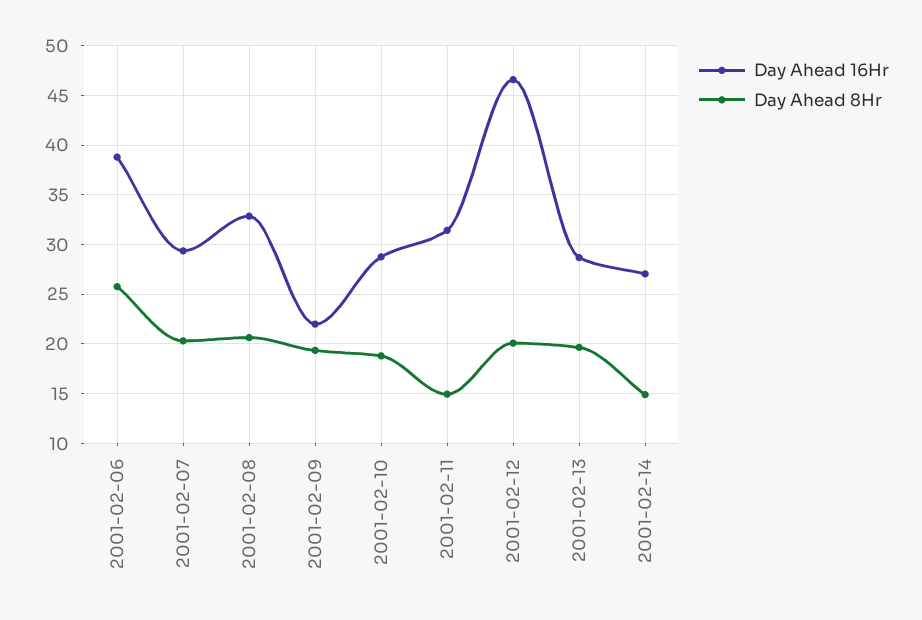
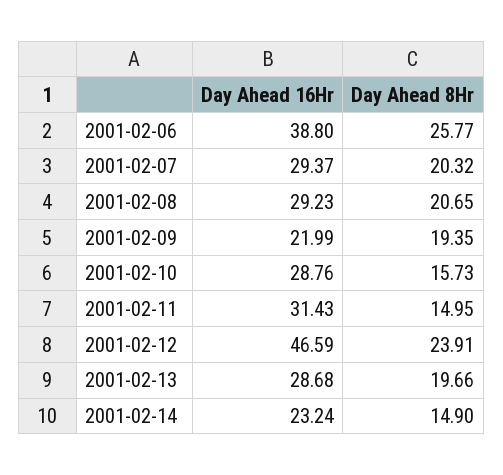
Day Ahead 16Hr, 2001-02-08: 33 -> 29.23
Day Ahead 8Hr, 2001-02-10: 19 -> 15.73
Day Ahead 8Hr, 2001-02-12: 20 -> 23.91
Day Ahead 16Hr, 2001-02-14: 27 -> 23.24

